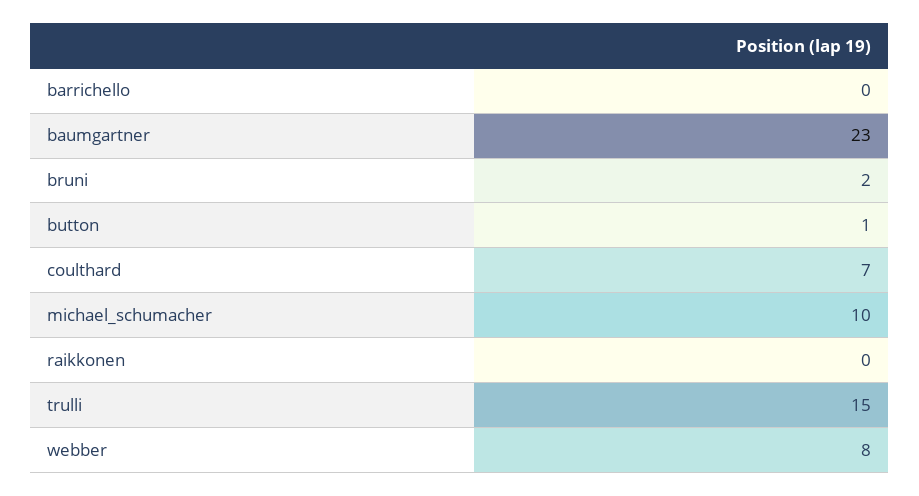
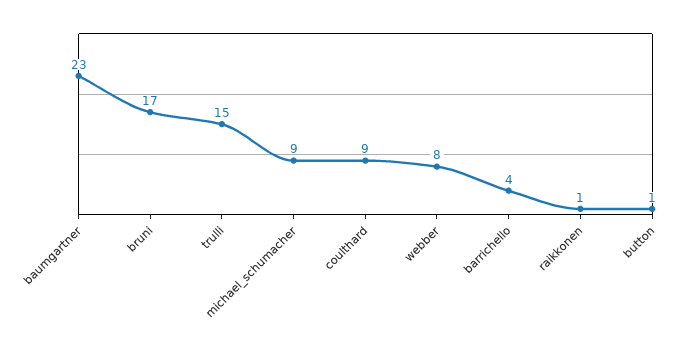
barrichello: 0 -> 4
bruni: 2 -> 17
coulthard: 7 -> 9
michael_schumacher: 10 -> 9
raikkonen: 0 -> 1

